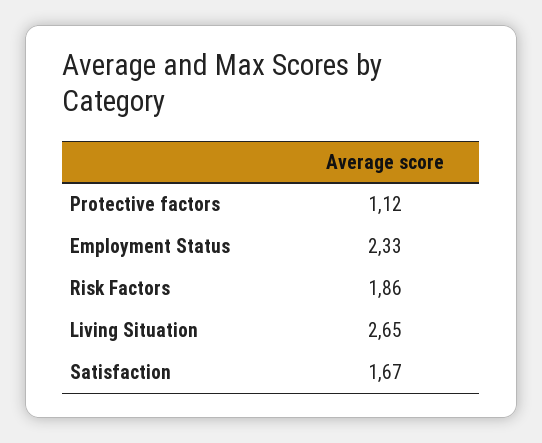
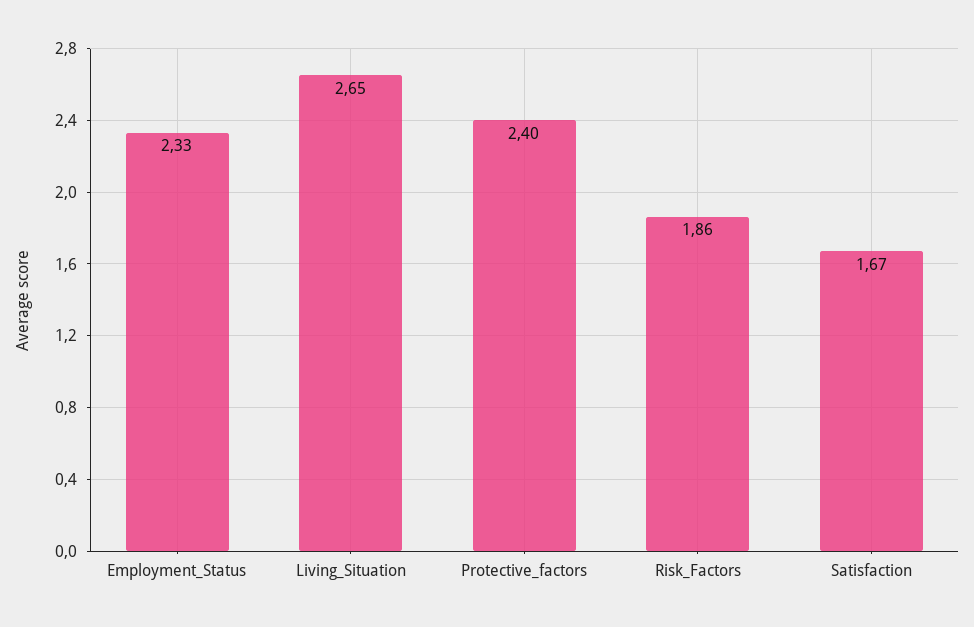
Protective factors: 1.12 -> 2.4

